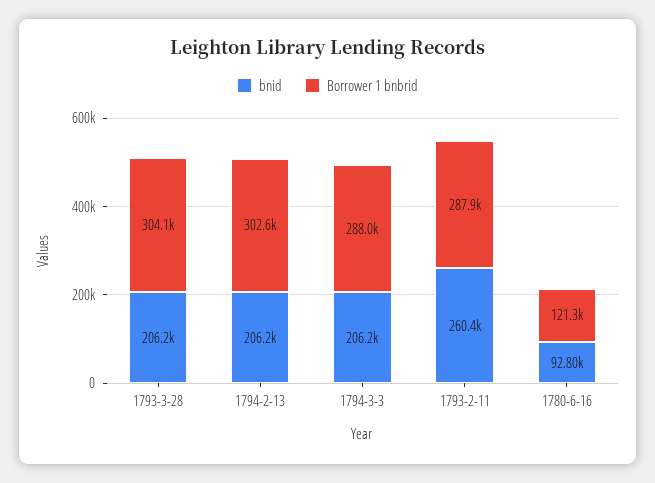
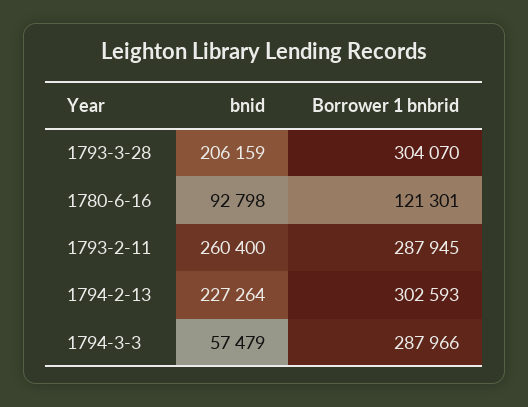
bnid, 1794-2-13: 206200 -> 227264
bnid, 1794-3-3: 206200 -> 57479

